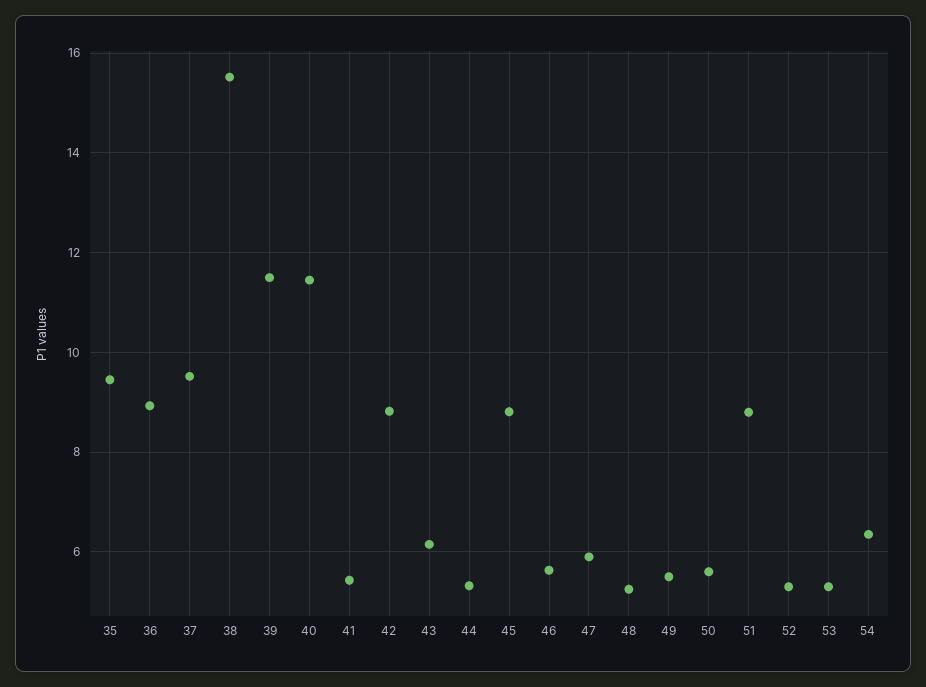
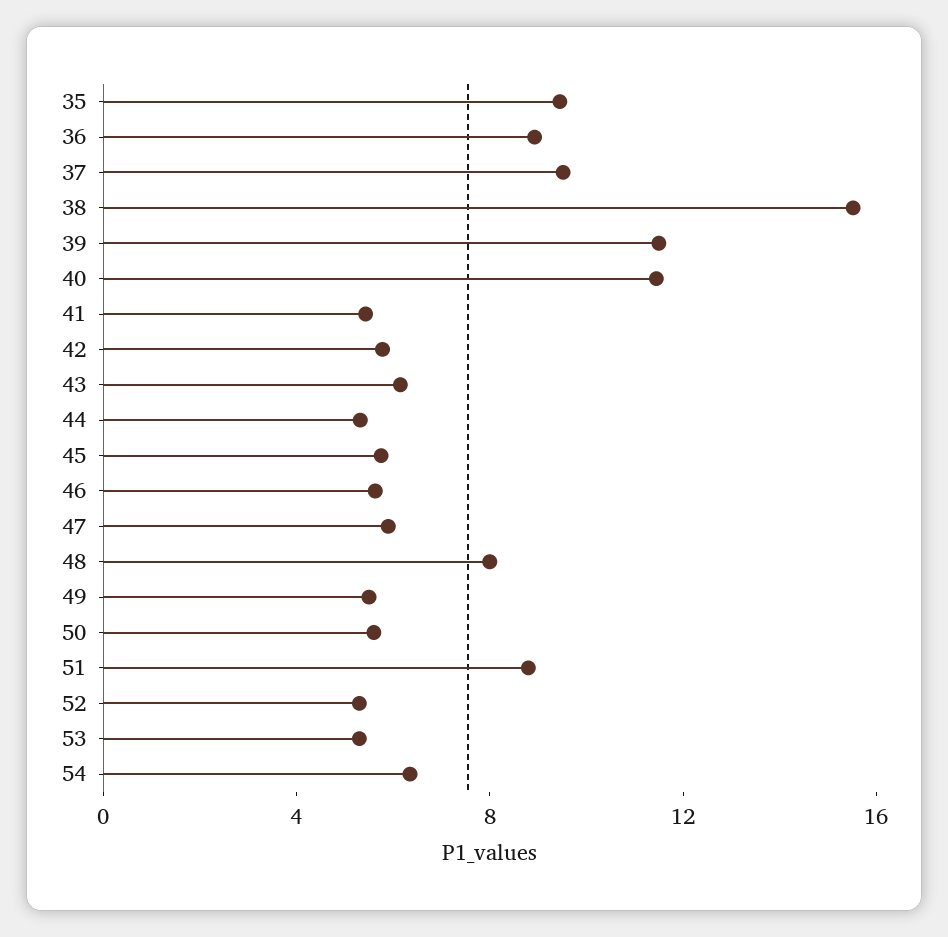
42: 8.8 -> 6
45: 8.8 -> 6
48: 5.2 -> 8

